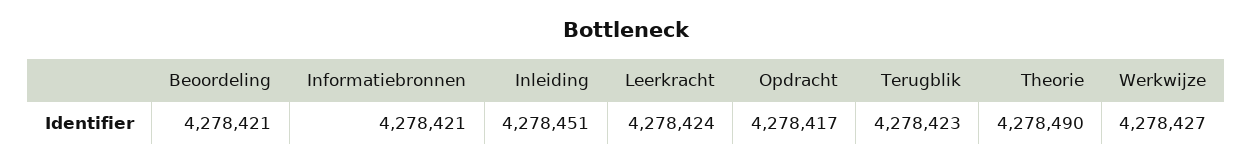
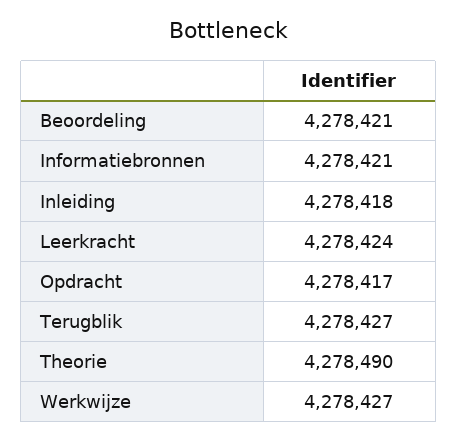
Inleiding: 4278451 -> 4278418
Terugblik: 4278423 -> 4278427

